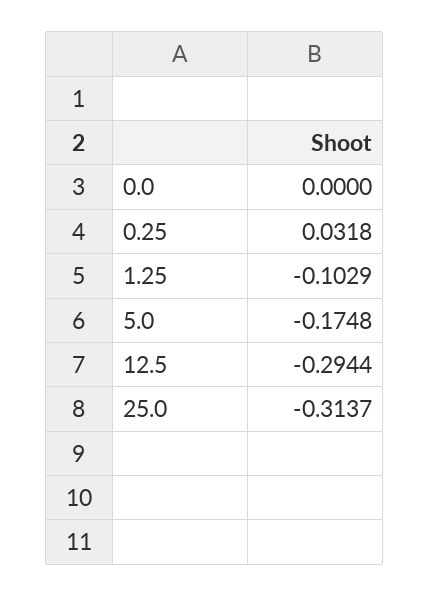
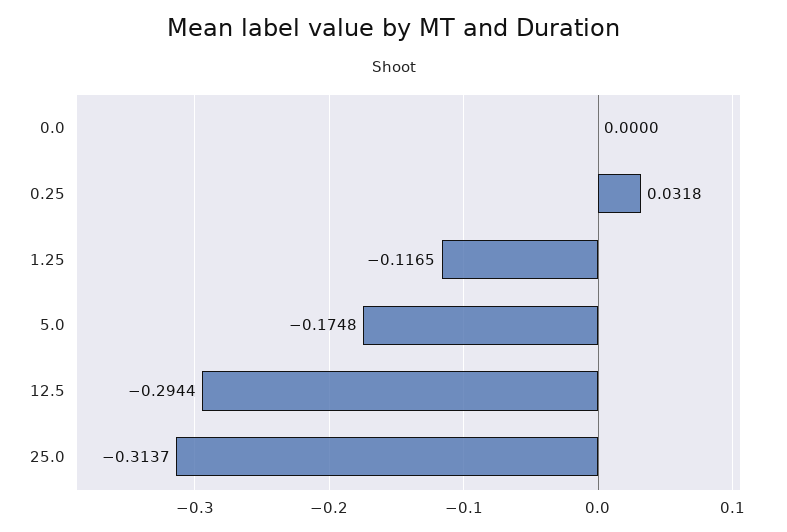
1.25: -0.1029 -> -0.1165

